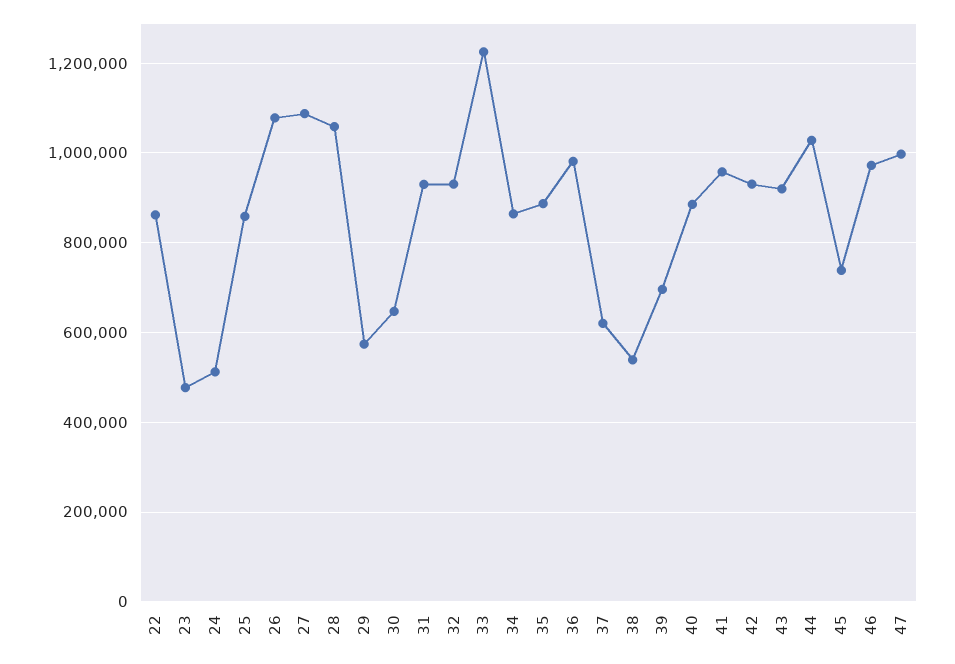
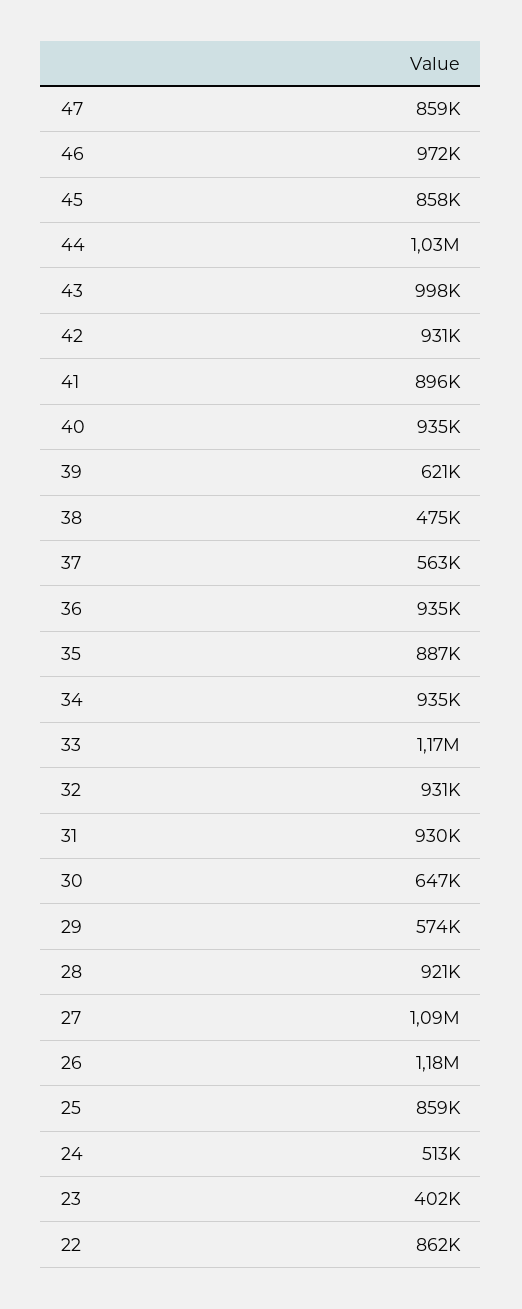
23: 480000 -> 402000
26: 1080000 -> 1180000
28: 1060000 -> 921000
33: 1220000 -> 1170000
34: 860000 -> 935000
36: 980000 -> 935000
37: 620000 -> 563000
38: 540000 -> 475000
39: 700000 -> 621000
40: 880000 -> 935000
41: 960000 -> 896000
43: 920000 -> 998000
45: 740000 -> 858000
47: 1000000 -> 859000

